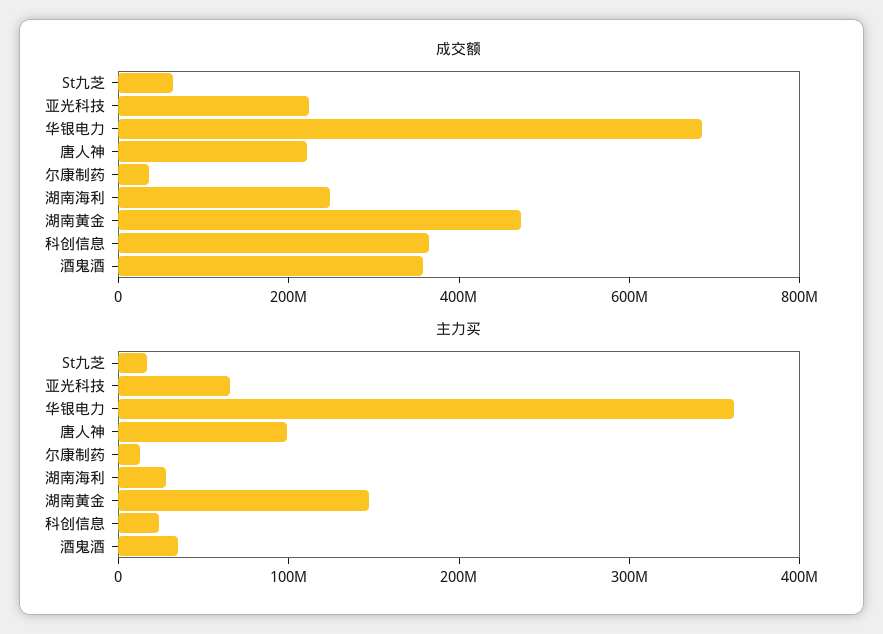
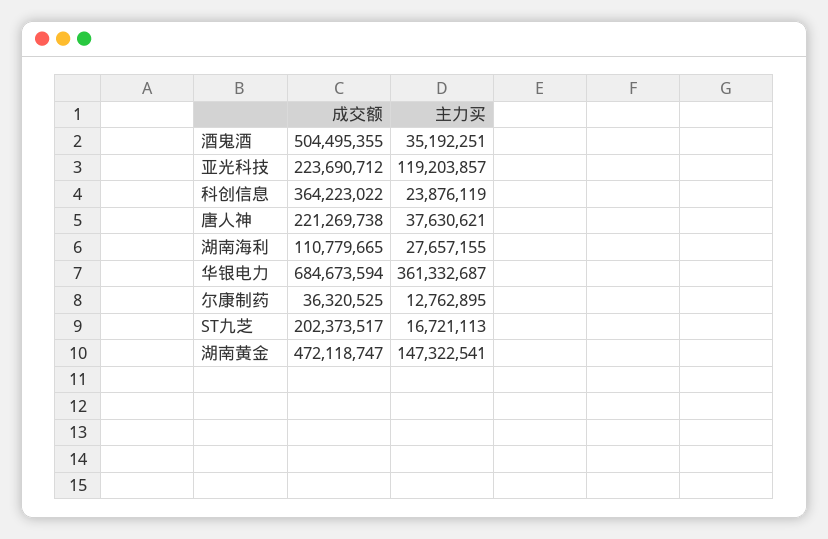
成交额, St九芝: 50000000 -> 202373517
成交额, 湖南海利: 250000000 -> 110779665
成交额, 酒鬼酒: 350000000 -> 504495355
主力买, 亚光科技: 60000000 -> 119203857
主力买, 唐人神: 100000000 -> 37630621

